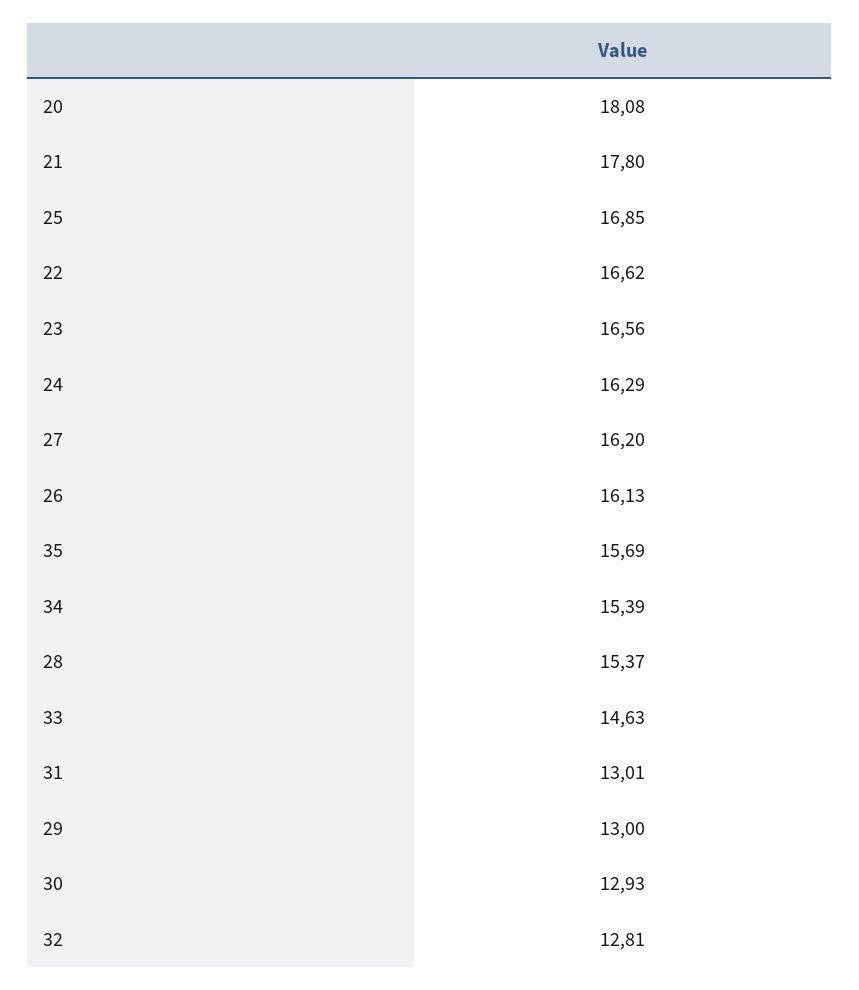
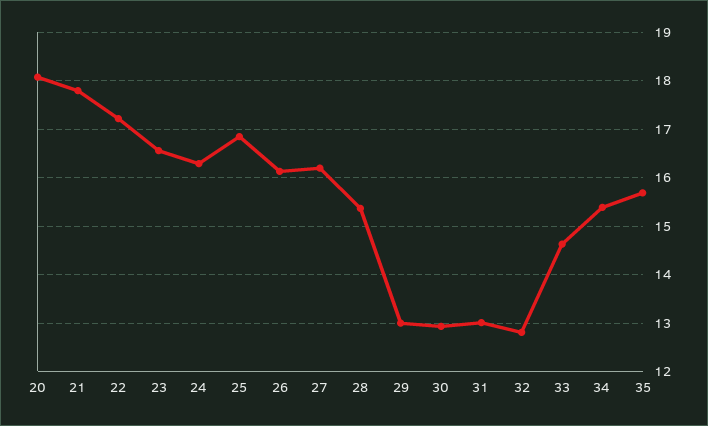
22: 16.62 -> 17.2

